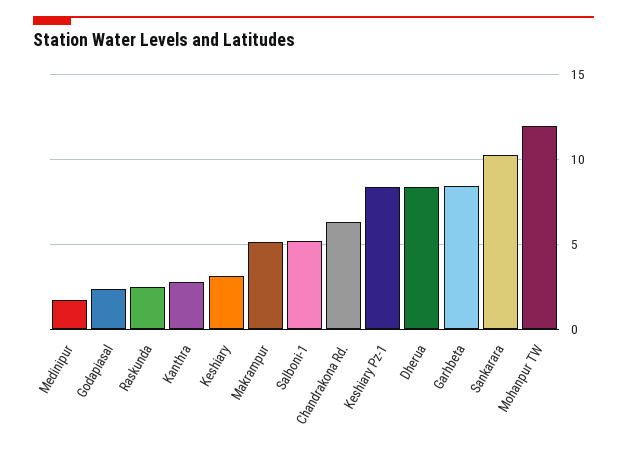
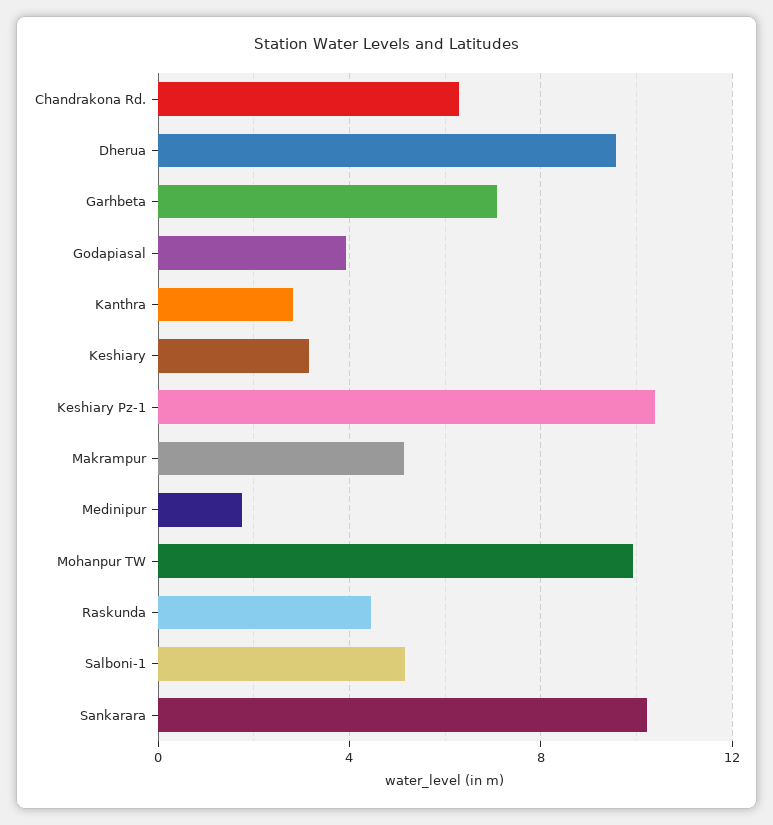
Godapiasal: 2.5 -> 4
Raskunda: 2.5 -> 4.5
Keshiary Pz-1: 8.5 -> 10.5
Dherua: 8.5 -> 9.5
Garhbeta: 8.5 -> 7
Mohanpur TW: 12 -> 10

